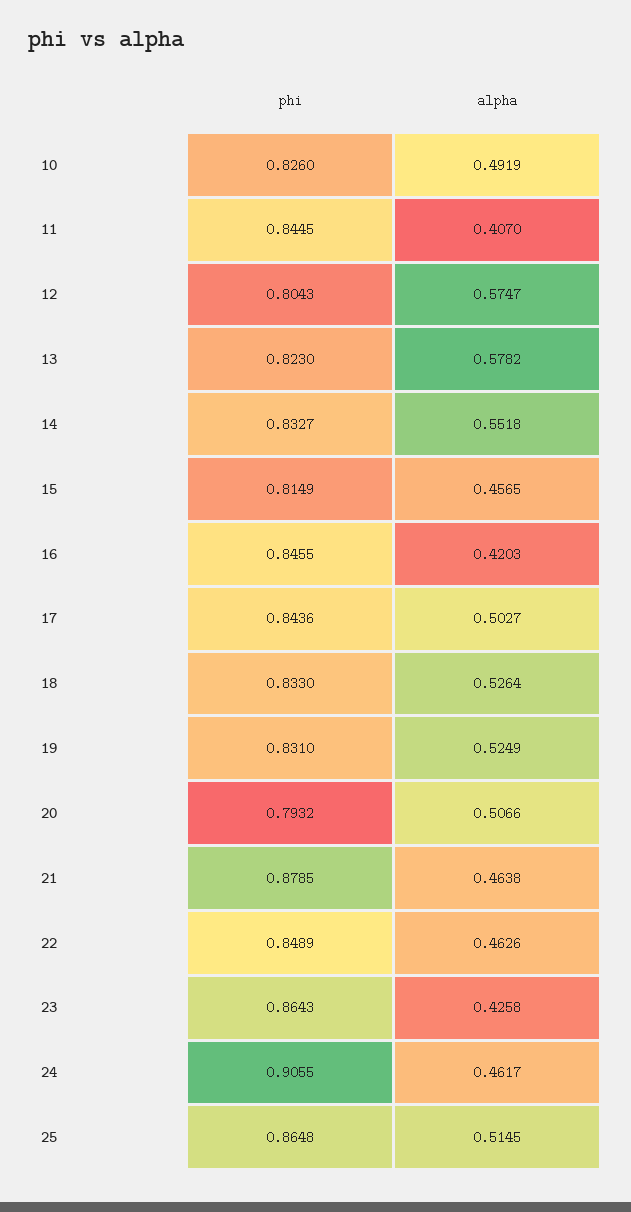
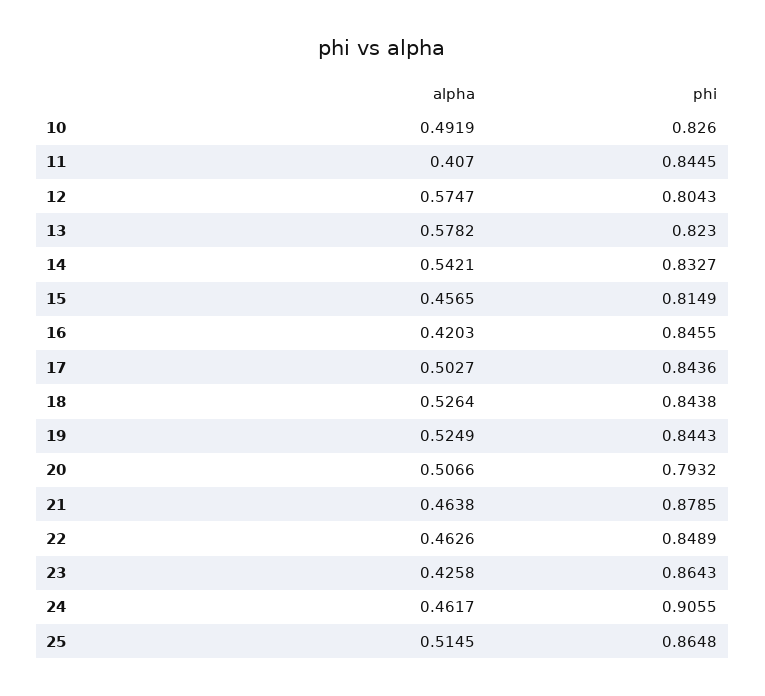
alpha, 14: 0.5518 -> 0.5421
phi, 18: 0.833 -> 0.8438
phi, 19: 0.831 -> 0.8443

